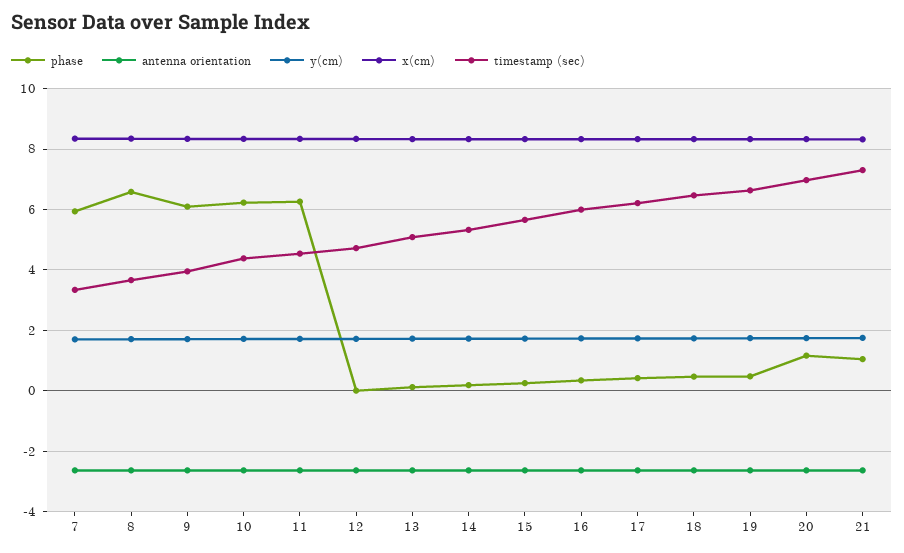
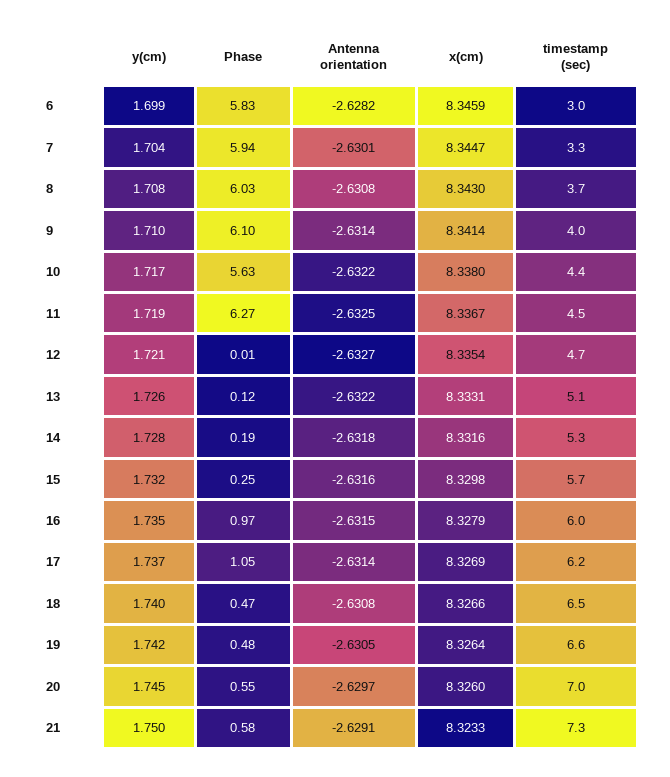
phase, 8: 6.6 -> 6.03
phase, 10: 6.2 -> 5.63
phase, 16: 0.4 -> 0.97
phase, 17: 0.4 -> 1.05
phase, 20: 1.2 -> 0.55
phase, 21: 1 -> 0.58
y(cm), 6: none -> 1.699
phase, 6: none -> 5.83
antenna orientation, 6: none -> -2.6282
x(cm), 6: none -> 8.3459
timestamp (sec), 6: none -> 3

